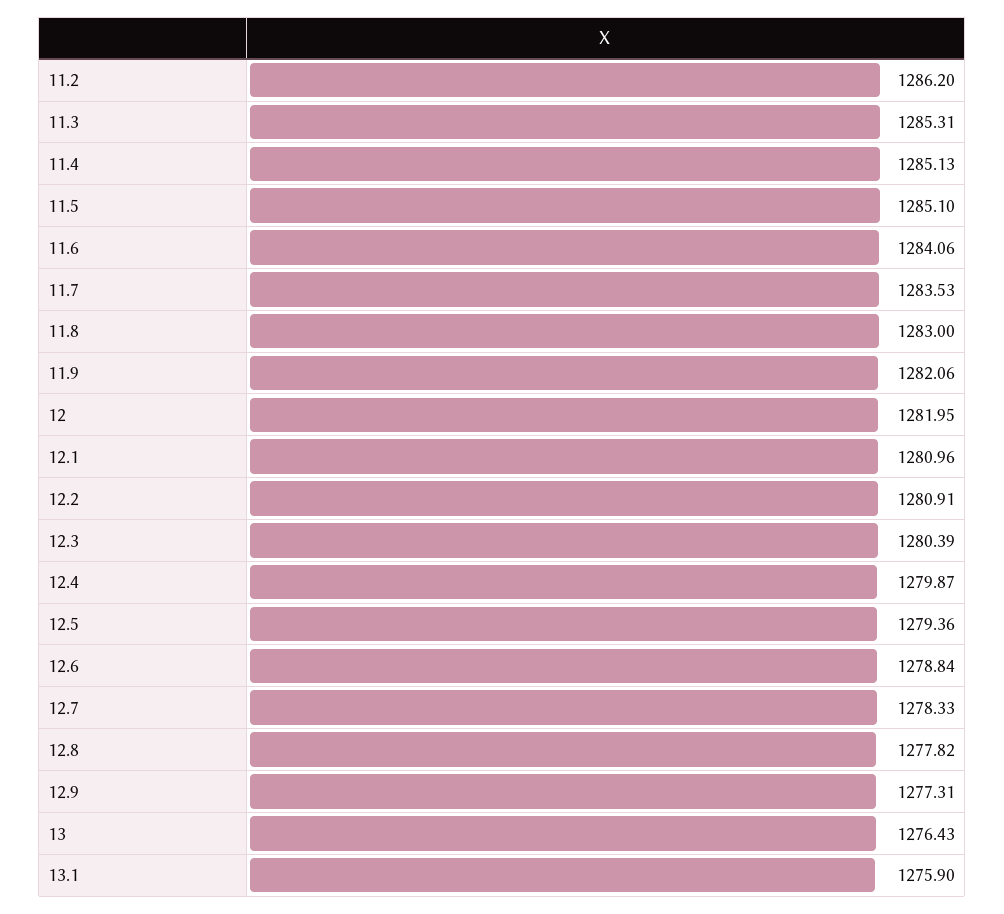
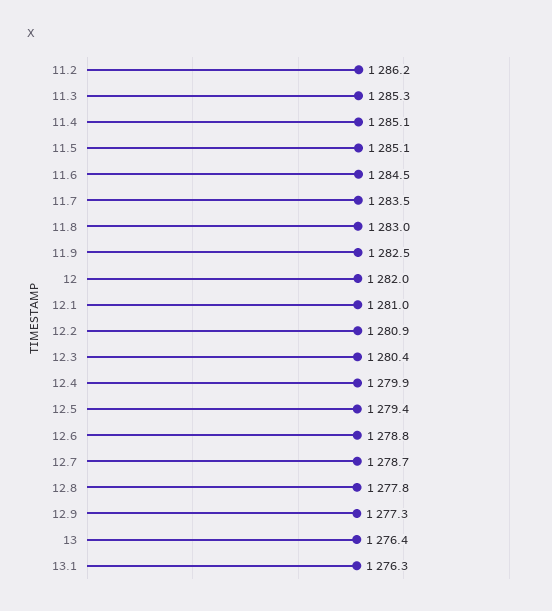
11.6: 1284.06 -> 1284.5
11.9: 1282.06 -> 1282.5
12.7: 1278.33 -> 1278.7
13.1: 1275.9 -> 1276.3

